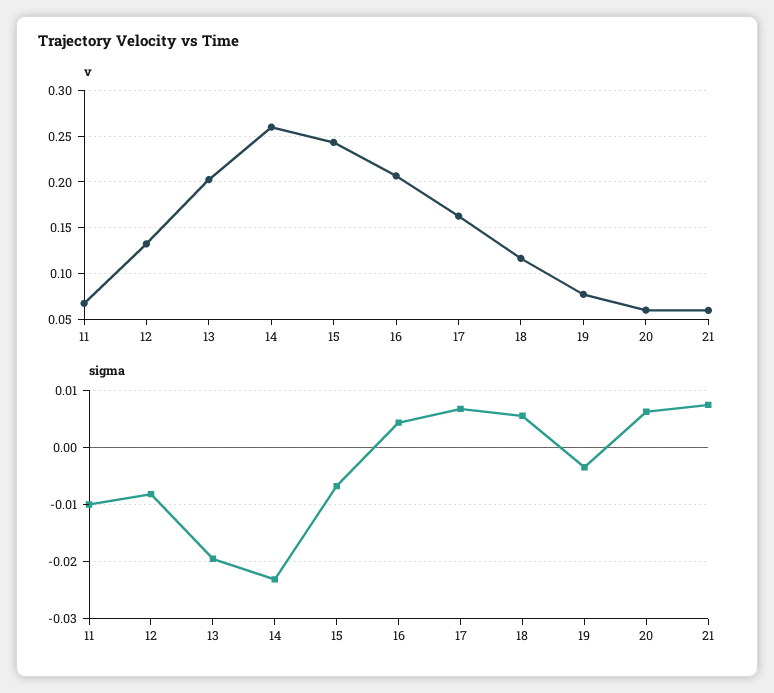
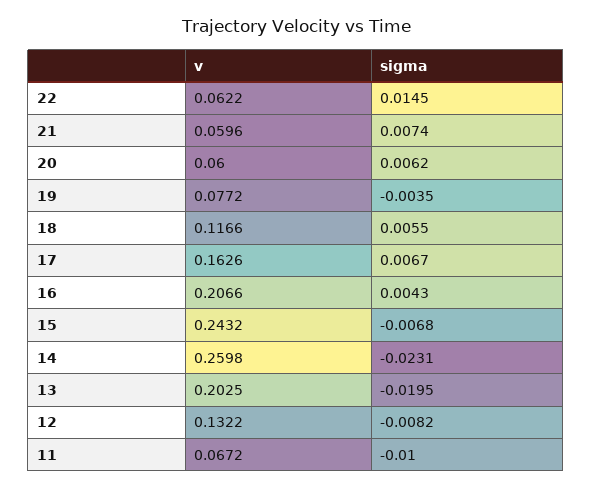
v, 22: none -> 0.0622
sigma, 22: none -> 0.0145

